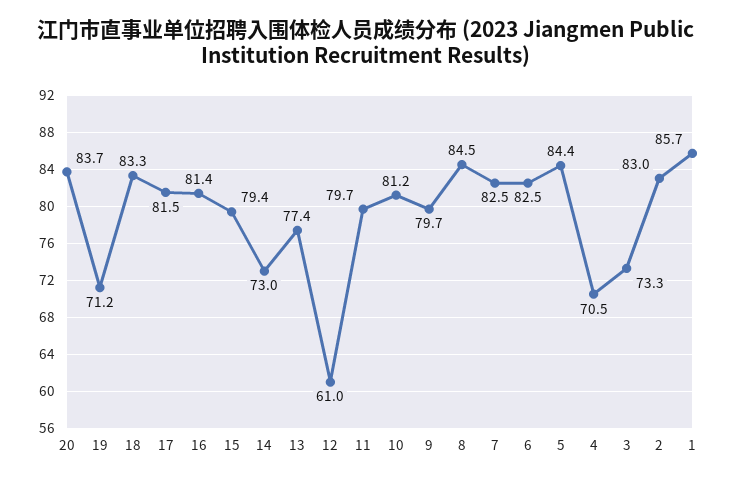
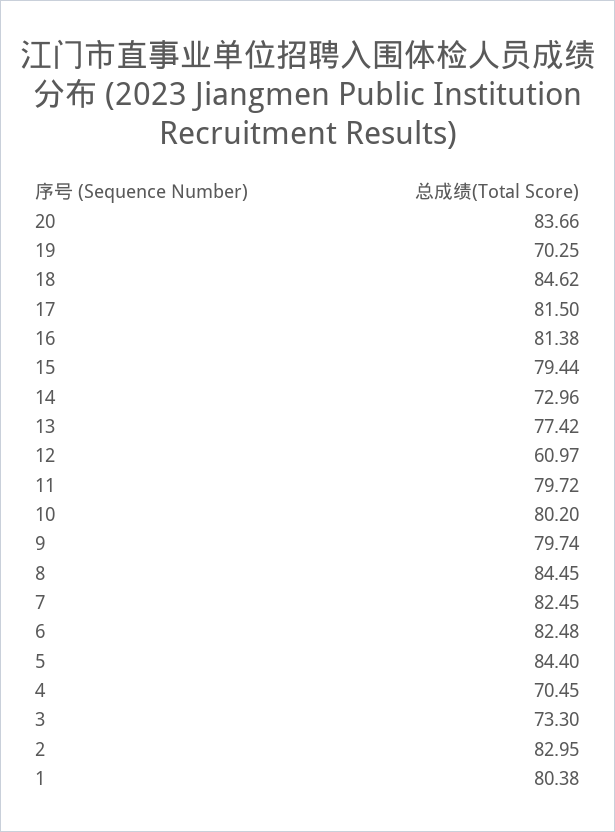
19: 71.2 -> 70.25
18: 83.3 -> 84.62
10: 81.2 -> 80.2
1: 85.7 -> 80.38

